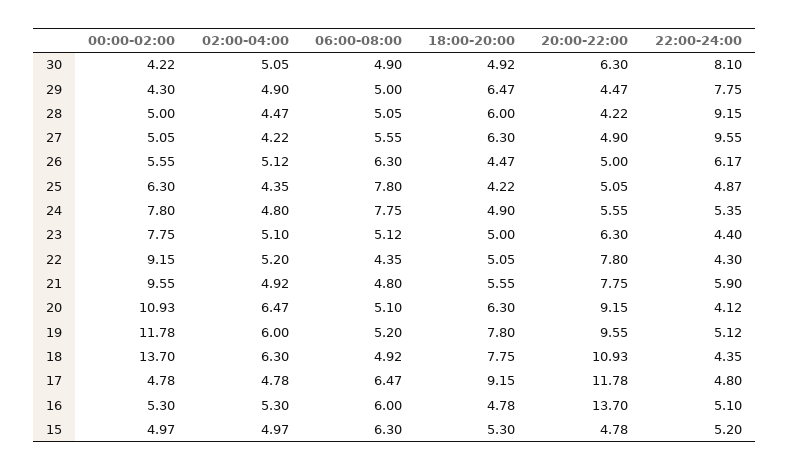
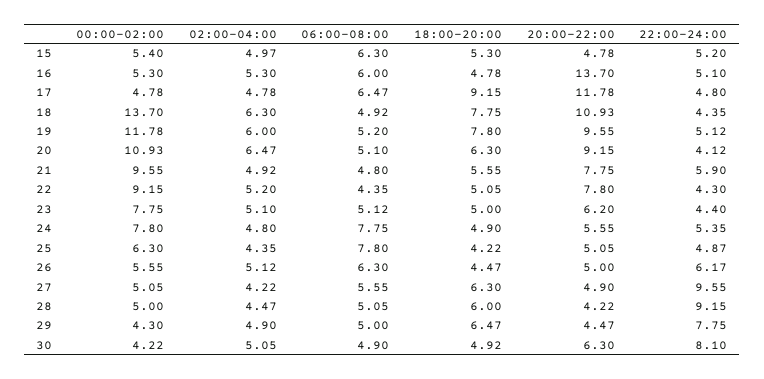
20:00-22:00, 23: 6.3 -> 6.2
00:00-02:00, 15: 4.97 -> 5.4

